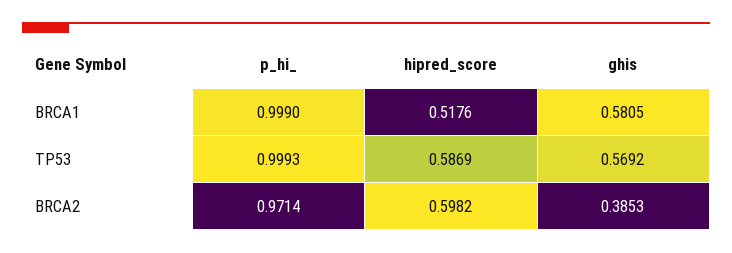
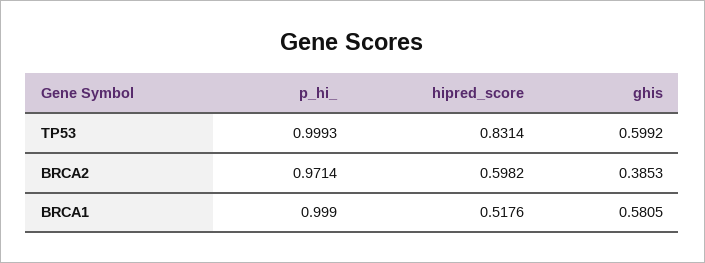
hipred_score, TP53: 0.5869 -> 0.8314
ghis, TP53: 0.5692 -> 0.5992

